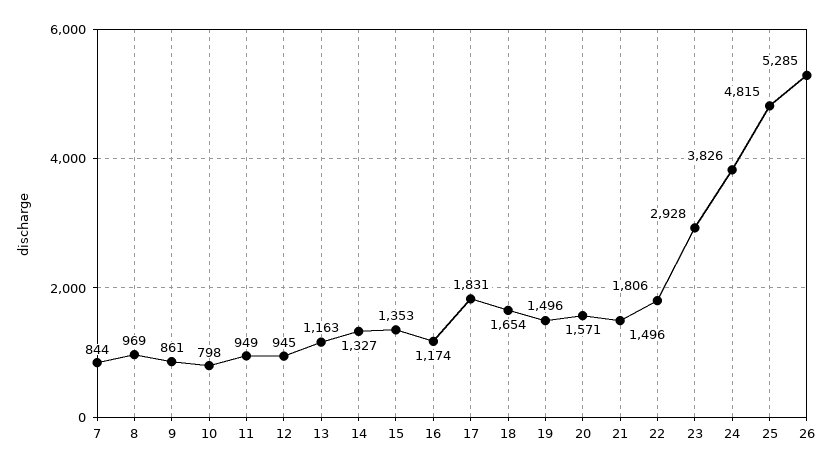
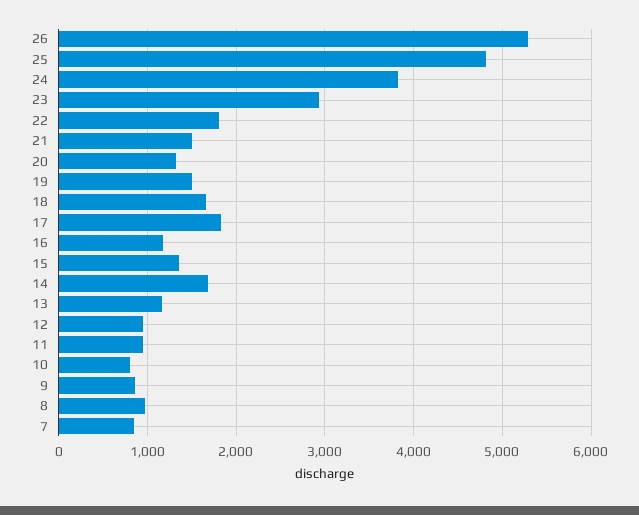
14: 1327 -> 1700
20: 1571 -> 1300

